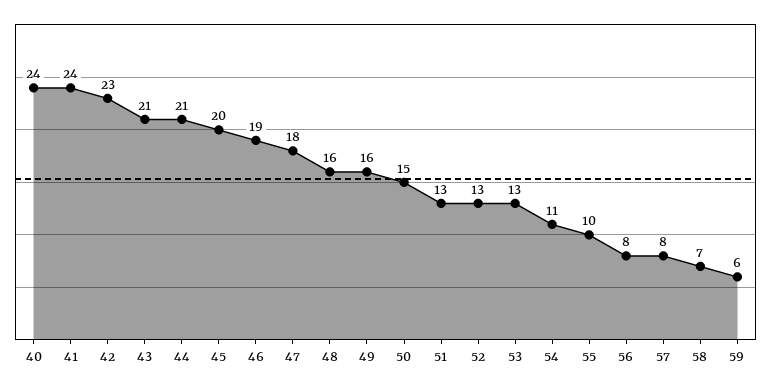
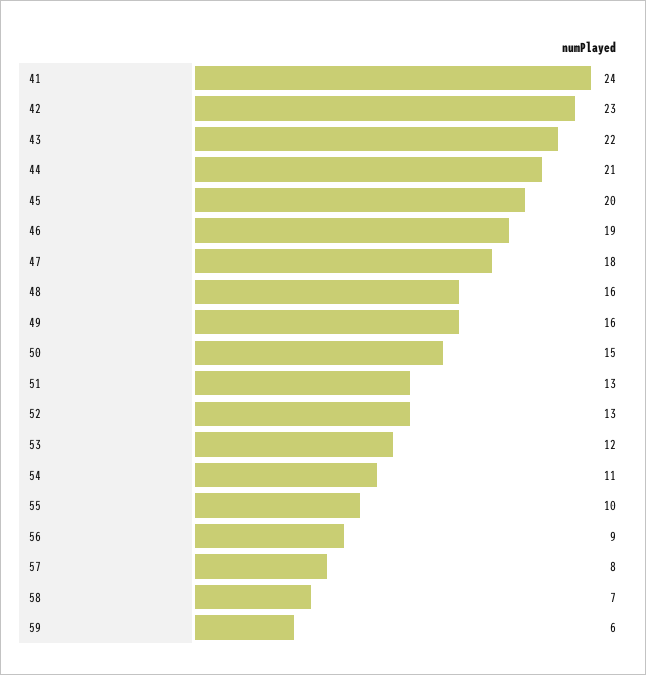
40: 24 -> none
43: 21 -> 22
53: 13 -> 12
56: 8 -> 9

